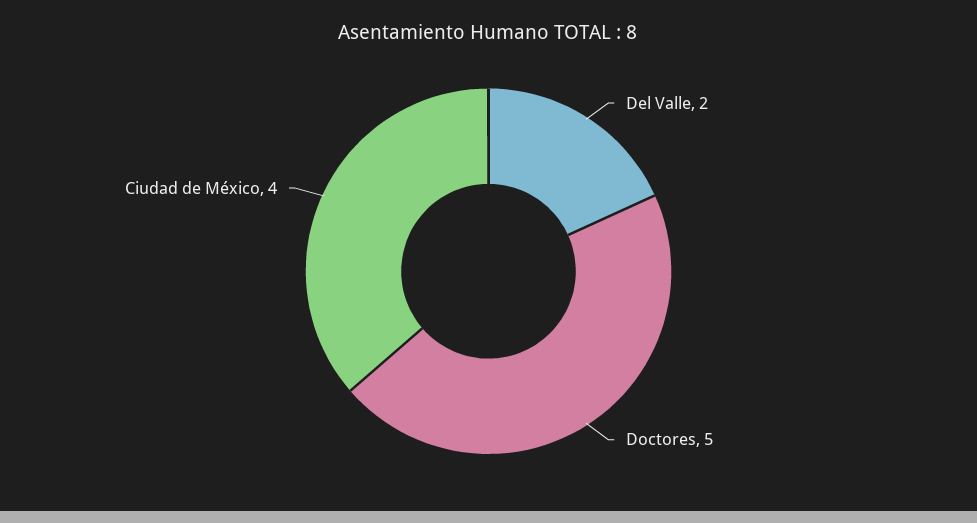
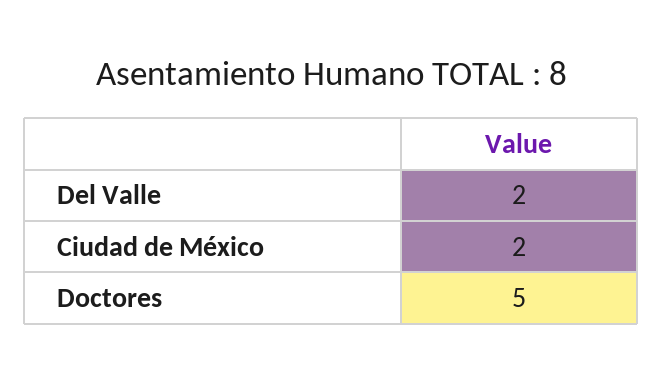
Ciudad de México: 4 -> 2

